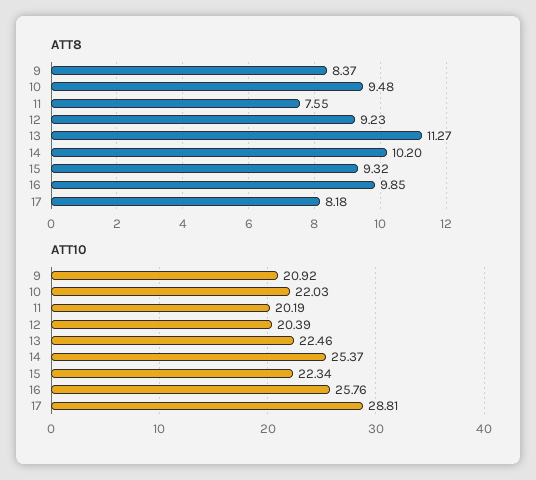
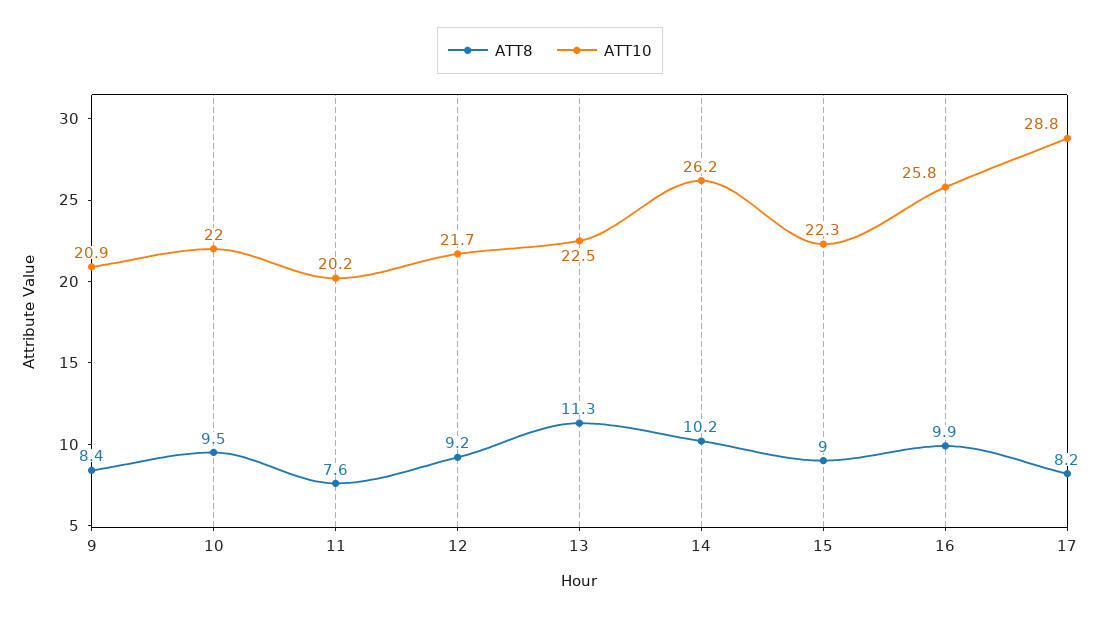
ATT8, 15: 9.32 -> 9
ATT10, 12: 20.39 -> 21.7
ATT10, 14: 25.37 -> 26.2

